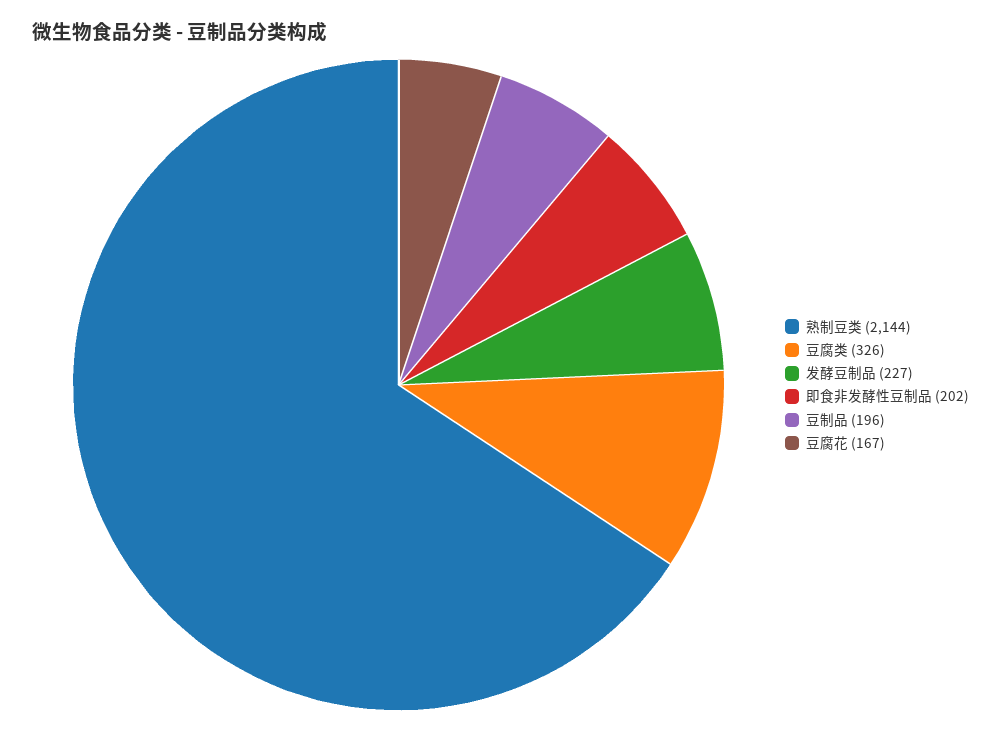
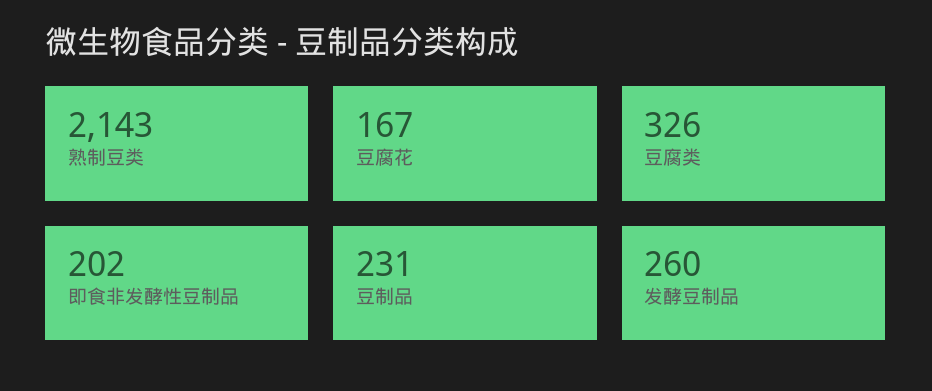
熟制豆类: 2144 -> 2143
发酵豆制品: 227 -> 260
豆制品: 196 -> 231

